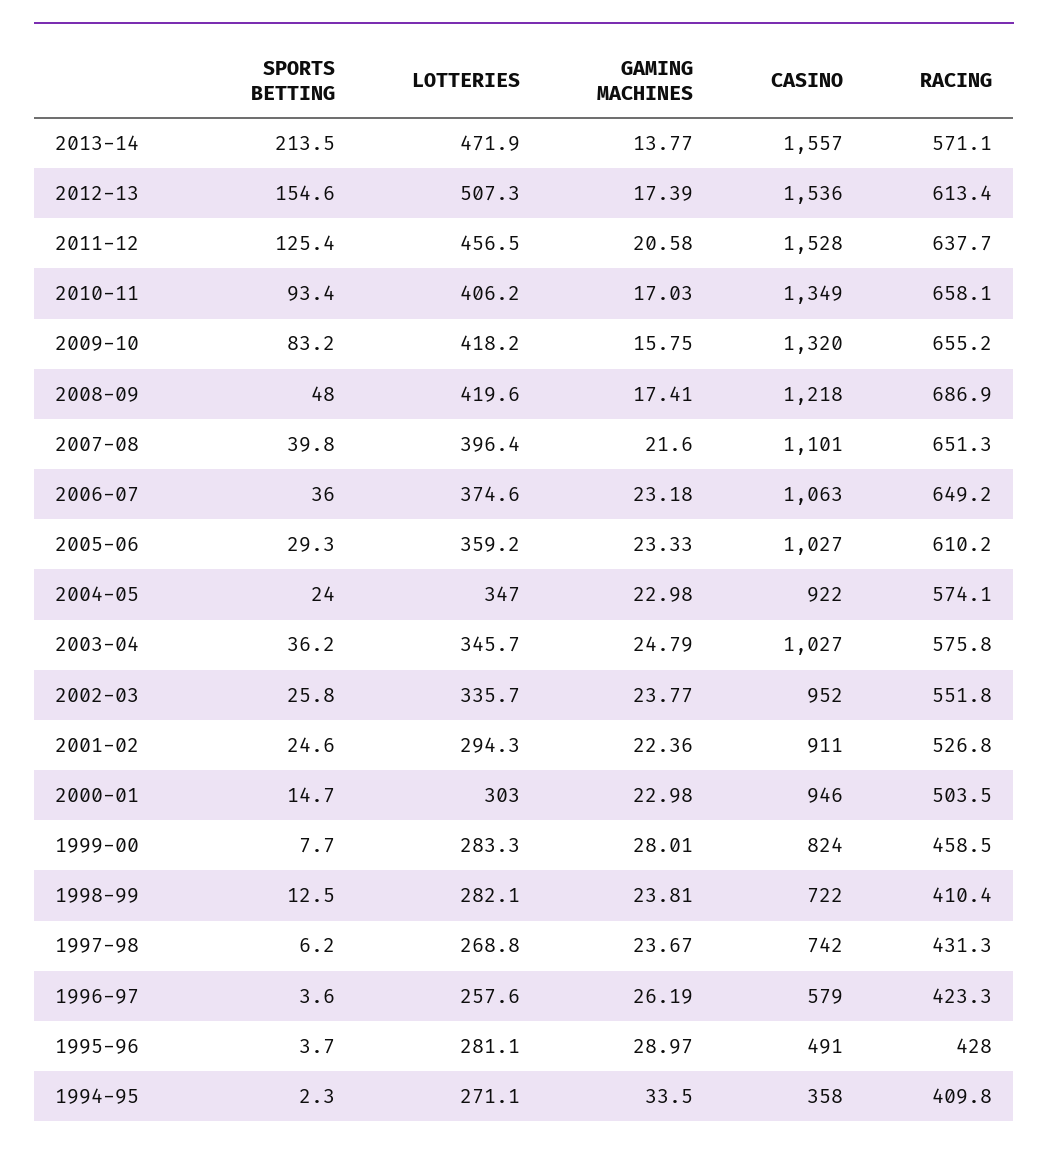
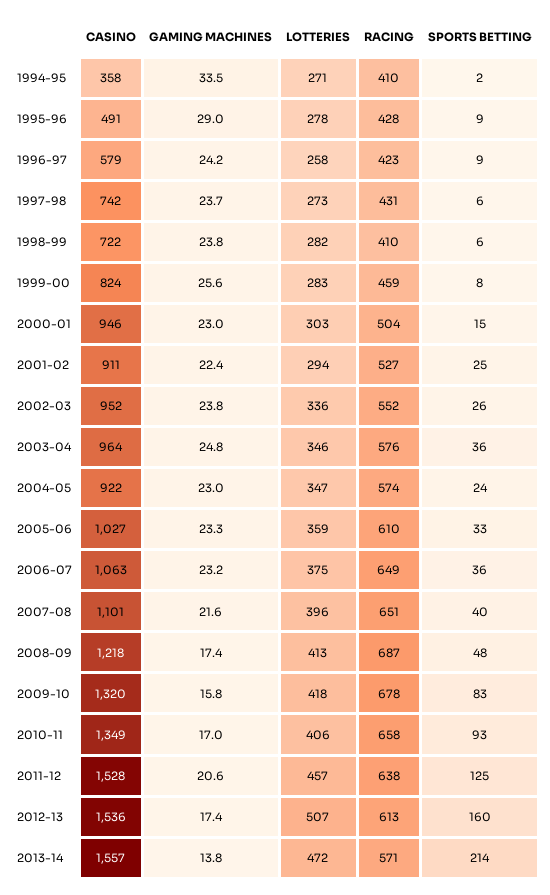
SPORTS BETTING, 2012-13: 154.6 -> 160
RACING, 2009-10: 655.2 -> 678
LOTTERIES, 2008-09: 419.6 -> 413
SPORTS BETTING, 2005-06: 29.3 -> 33
CASINO, 2003-04: 1027 -> 964
GAMING MACHINES, 1999-00: 28.01 -> 25.6
SPORTS BETTING, 1998-99: 12.5 -> 6
LOTTERIES, 1997-98: 268.8 -> 273
SPORTS BETTING, 1996-97: 3.6 -> 9
GAMING MACHINES, 1996-97: 26.19 -> 24.2
SPORTS BETTING, 1995-96: 3.7 -> 9
LOTTERIES, 1995-96: 281.1 -> 278

